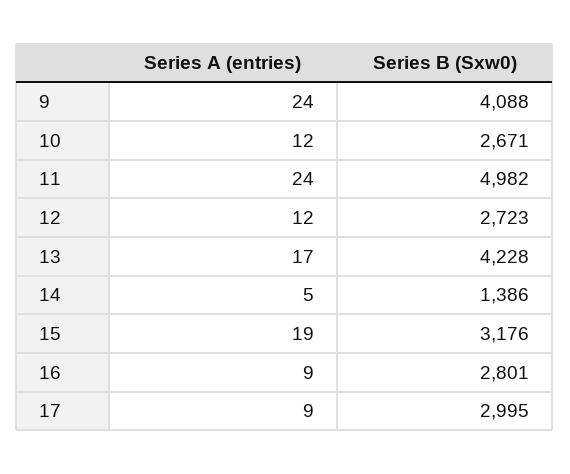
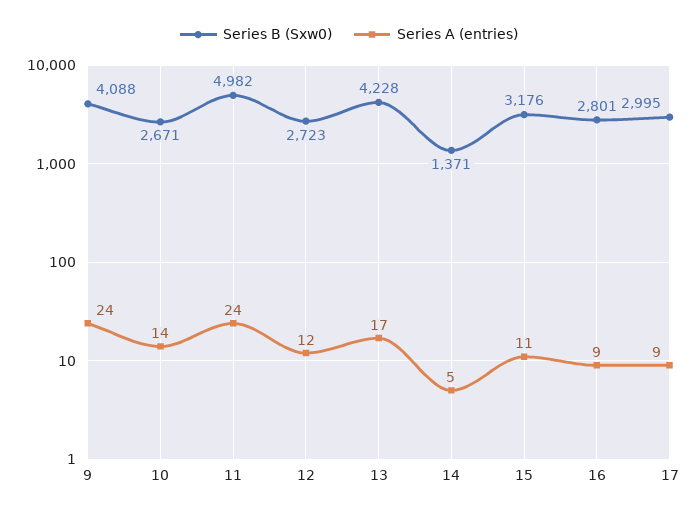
Series A (entries), 10: 12 -> 14
Series B (Sxw0), 14: 1386 -> 1371
Series A (entries), 15: 19 -> 11

